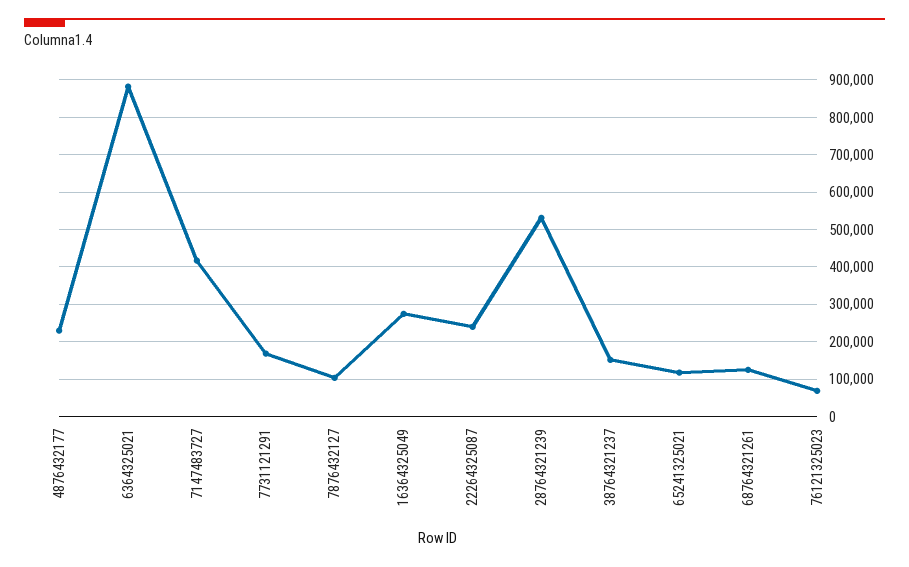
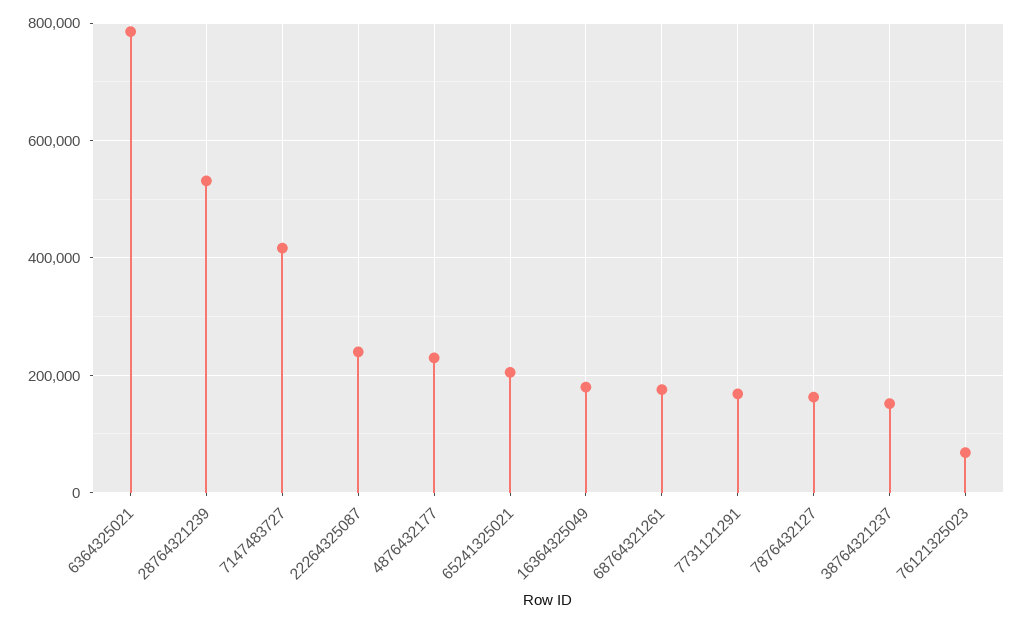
6364325021: 880000 -> 780000
7876432127: 100000 -> 160000
16364325049: 280000 -> 180000
65241325021: 120000 -> 200000
68764321261: 120000 -> 180000

